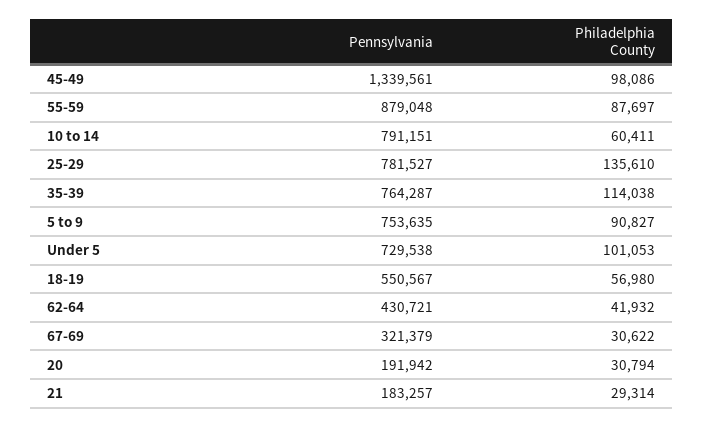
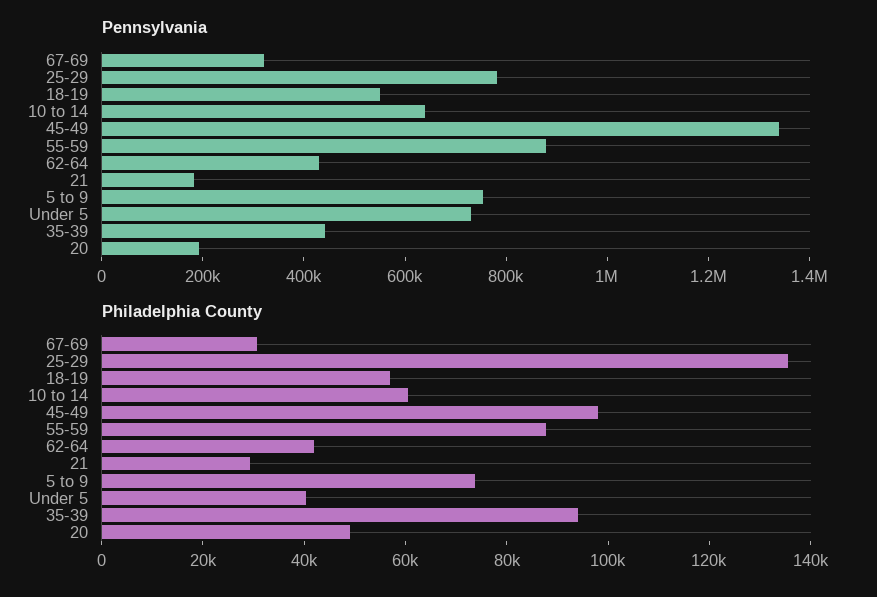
Pennsylvania, 10 to 14: 791151 -> 650000
Pennsylvania, 35-39: 764287 -> 450000
Philadelphia County, 35-39: 114038 -> 95000
Philadelphia County, 5 to 9: 90827 -> 75000
Philadelphia County, Under 5: 101053 -> 40000
Philadelphia County, 20: 30794 -> 50000

